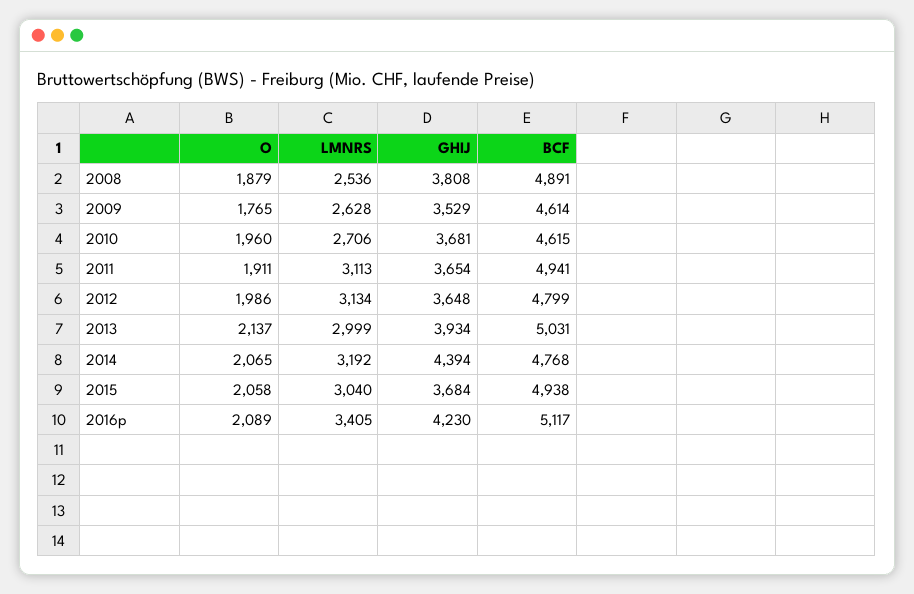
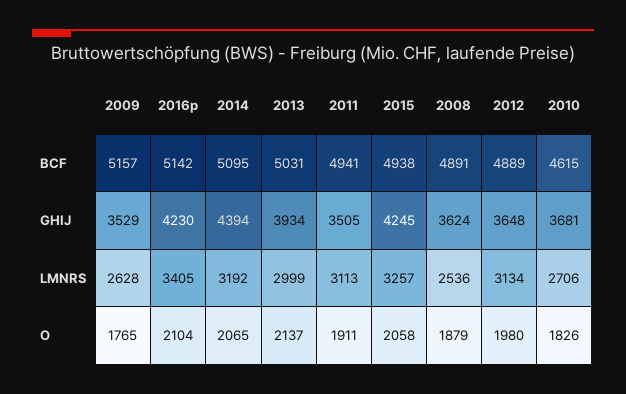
GHIJ, 2008: 3808 -> 3624
BCF, 2009: 4614 -> 5157
O, 2010: 1960 -> 1826
GHIJ, 2011: 3654 -> 3505
O, 2012: 1986 -> 1980
BCF, 2012: 4799 -> 4889
BCF, 2014: 4768 -> 5095
LMNRS, 2015: 3040 -> 3257
GHIJ, 2015: 3684 -> 4245
O, 2016p: 2089 -> 2104
BCF, 2016p: 5117 -> 5142

